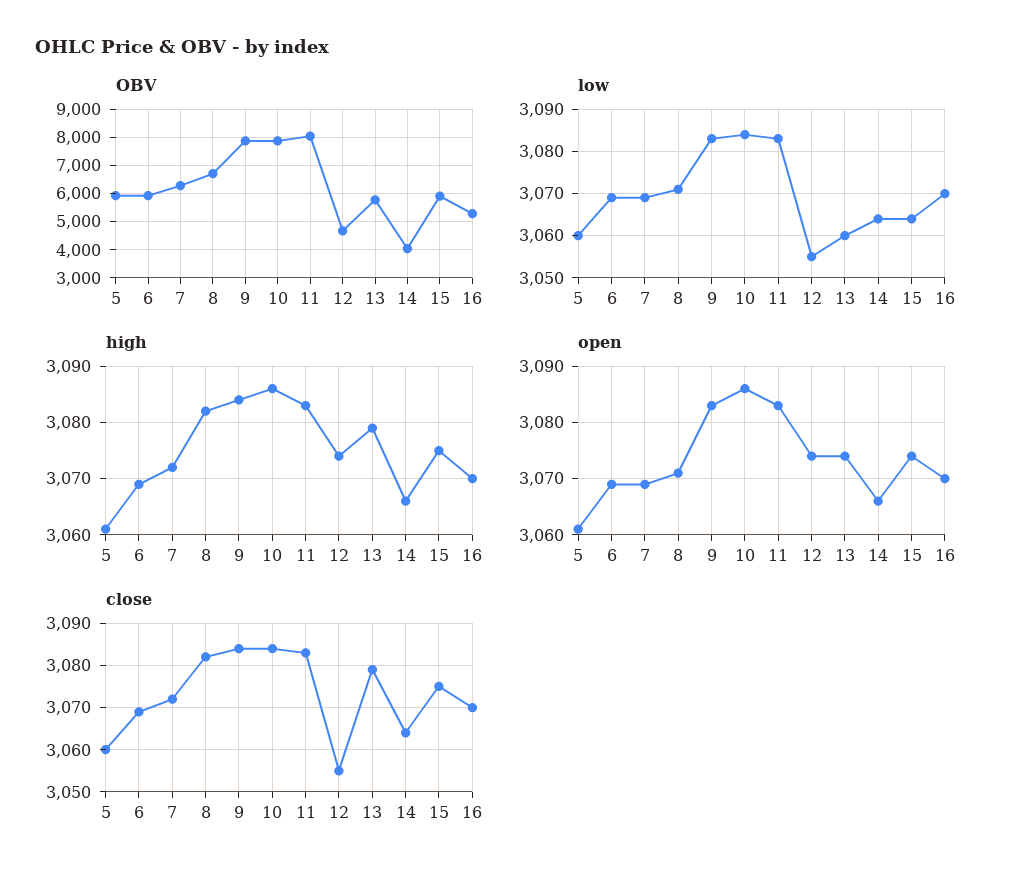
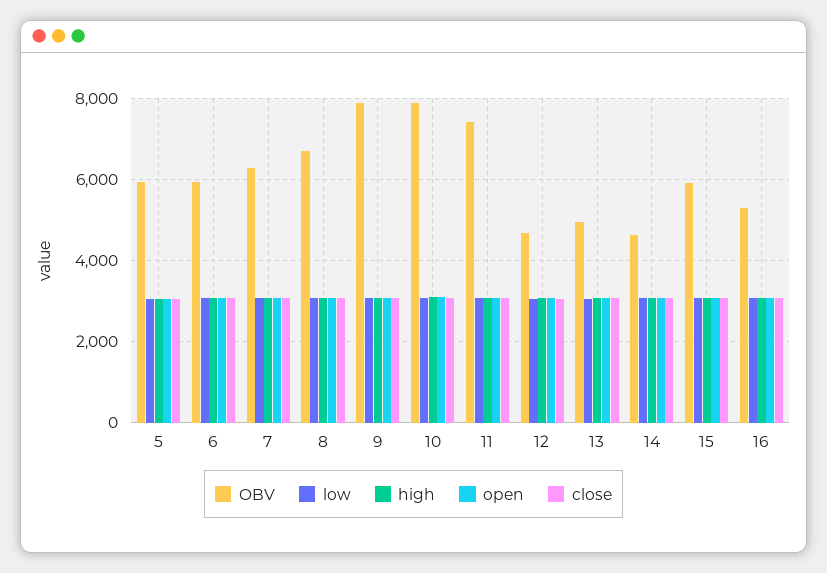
OBV, 11: 8000 -> 7400
OBV, 13: 5750 -> 5000
OBV, 14: 4000 -> 4600

